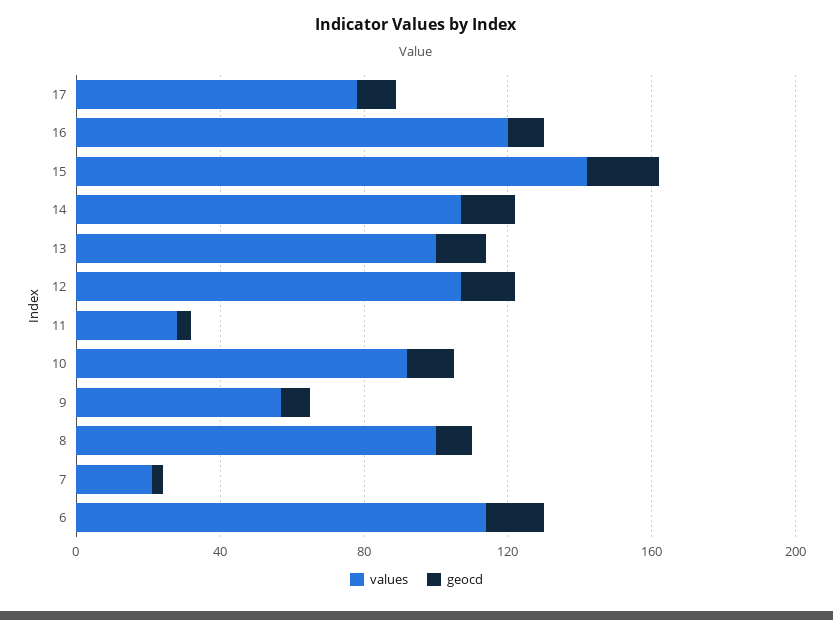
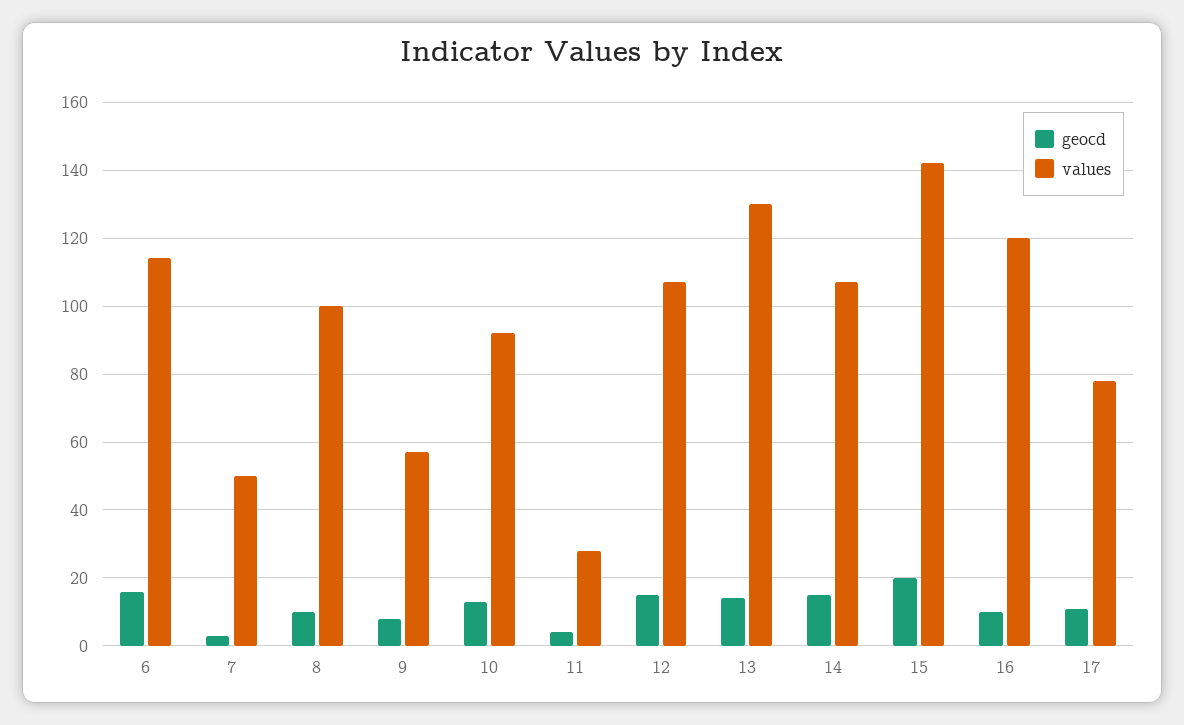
values, 13: 100 -> 130
values, 7: 20 -> 50

